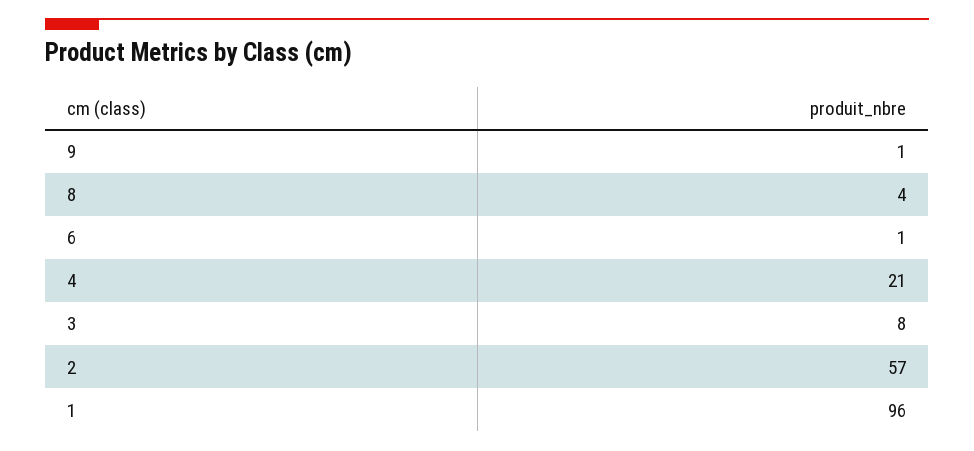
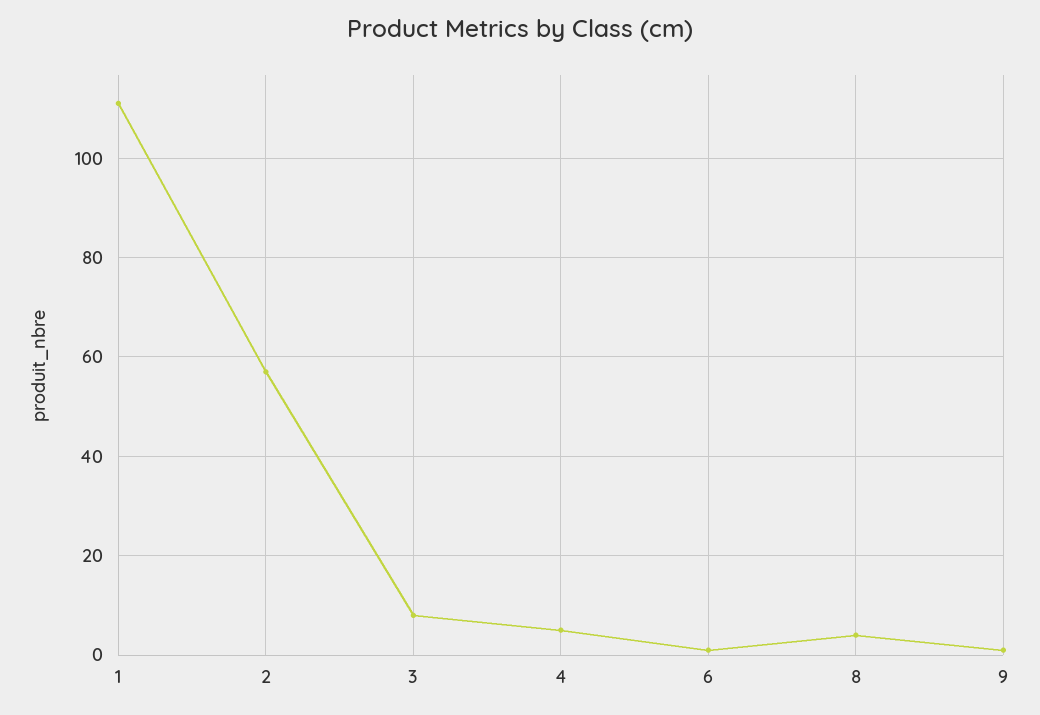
4: 21 -> 5
1: 96 -> 110

